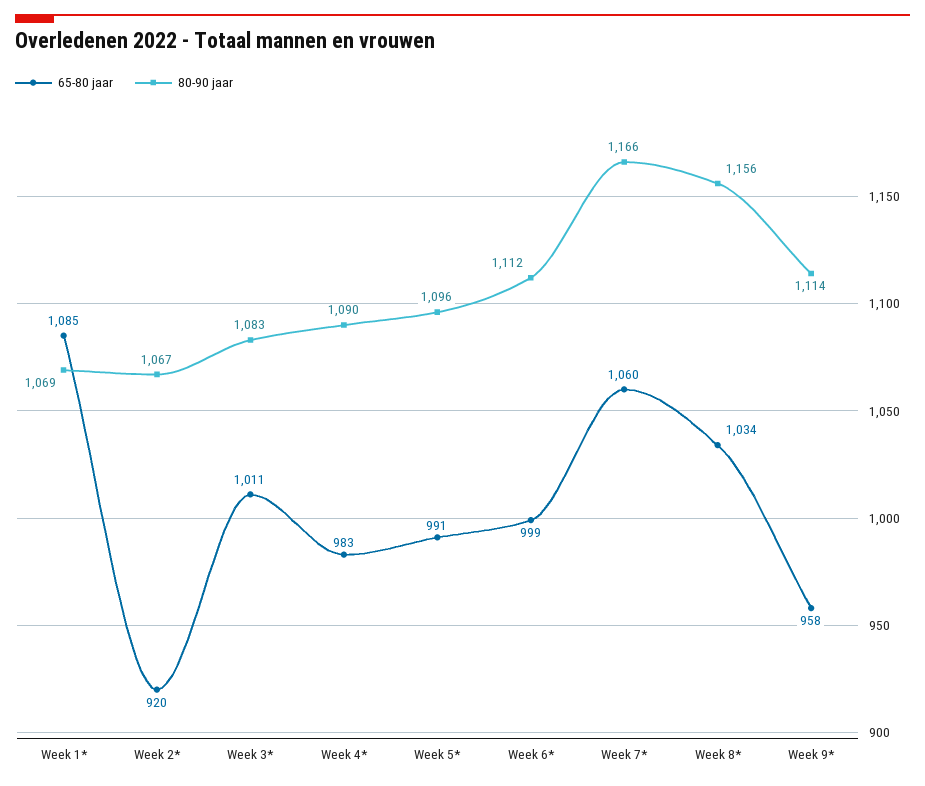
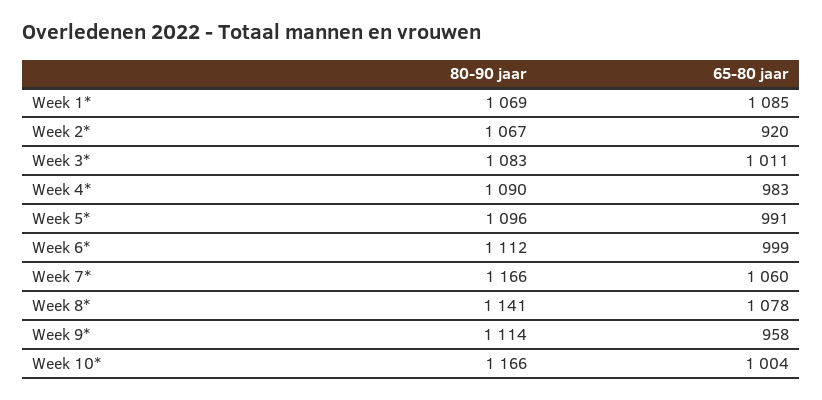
65-80 jaar, Week 8*: 1034 -> 1078
80-90 jaar, Week 8*: 1156 -> 1141
80-90 jaar, Week 10*: none -> 1166
65-80 jaar, Week 10*: none -> 1004

